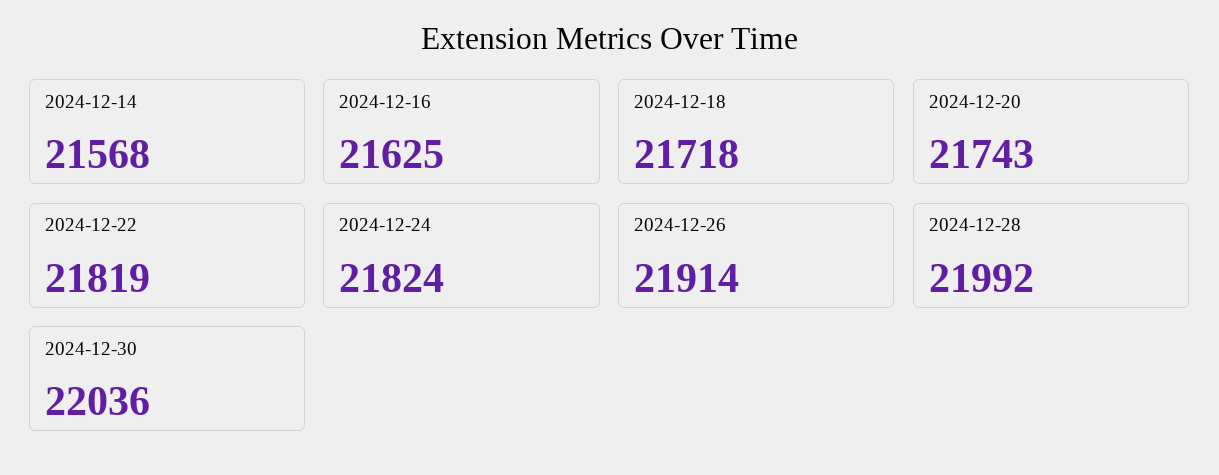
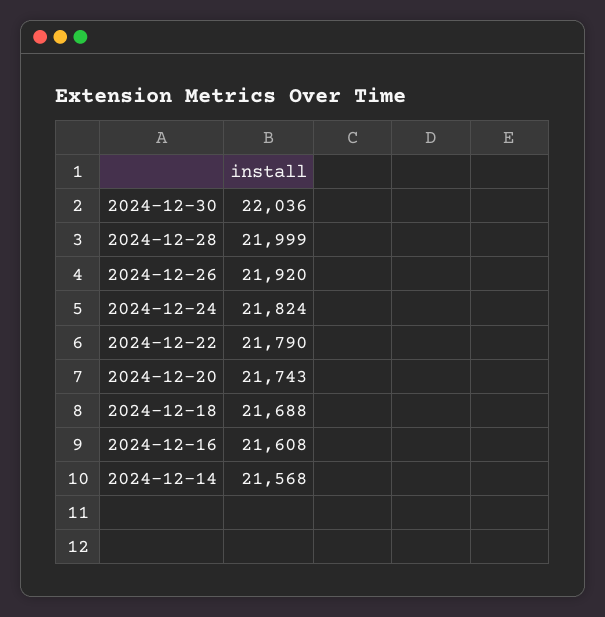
2024-12-16: 21625 -> 21608
2024-12-18: 21718 -> 21688
2024-12-22: 21819 -> 21790
2024-12-26: 21914 -> 21920
2024-12-28: 21992 -> 21999

